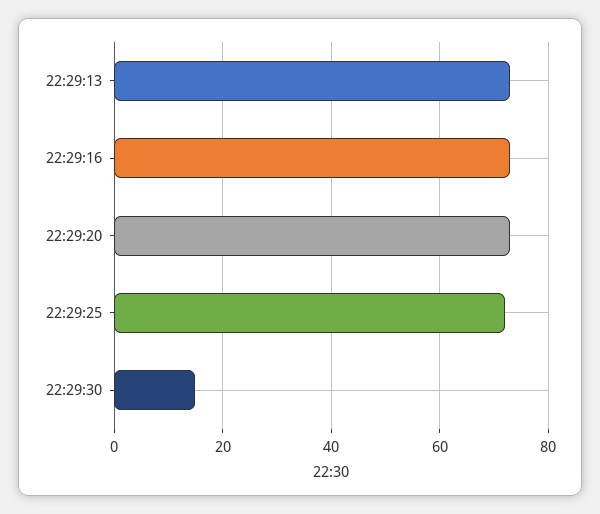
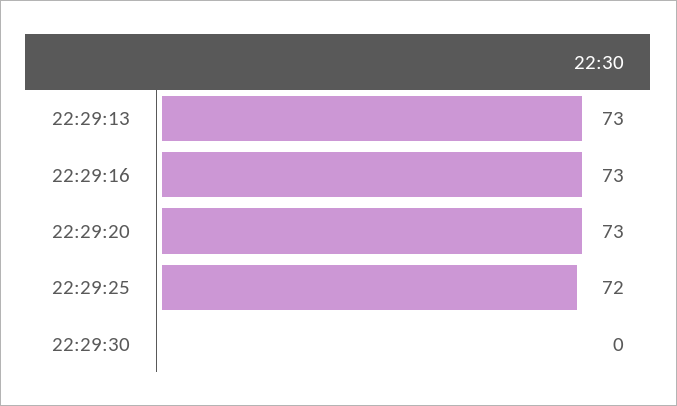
22:29:30: 15 -> 0

